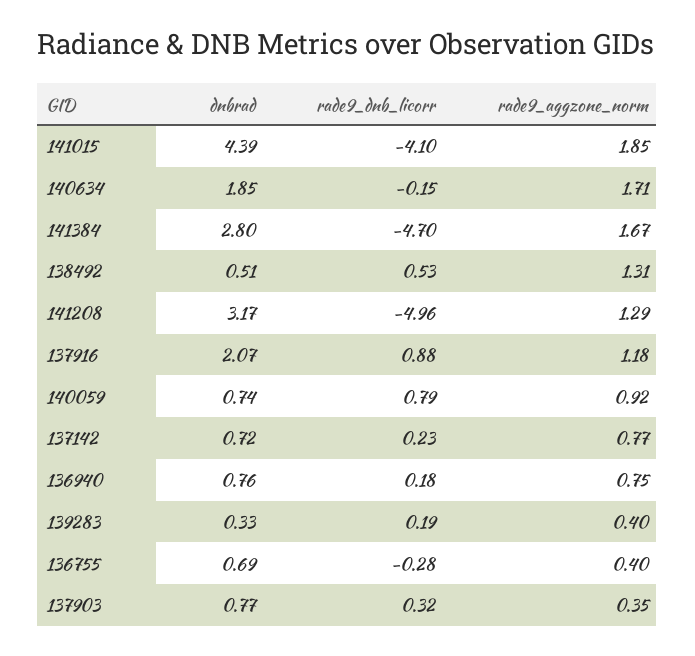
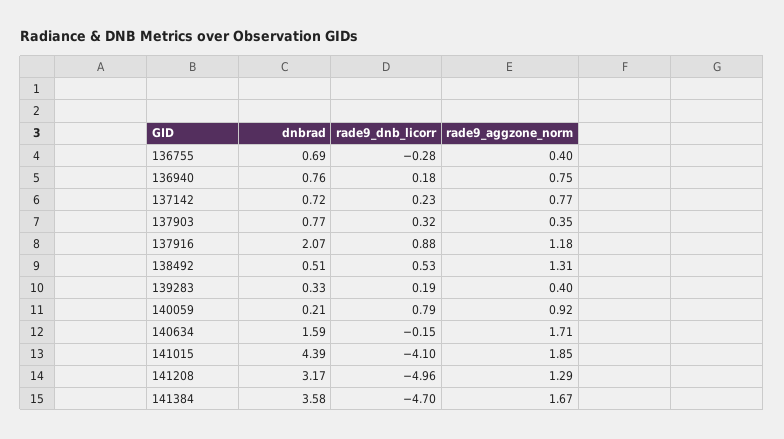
dnbrad, 140634: 1.85 -> 1.59
dnbrad, 141384: 2.8 -> 3.58
dnbrad, 140059: 0.74 -> 0.21

